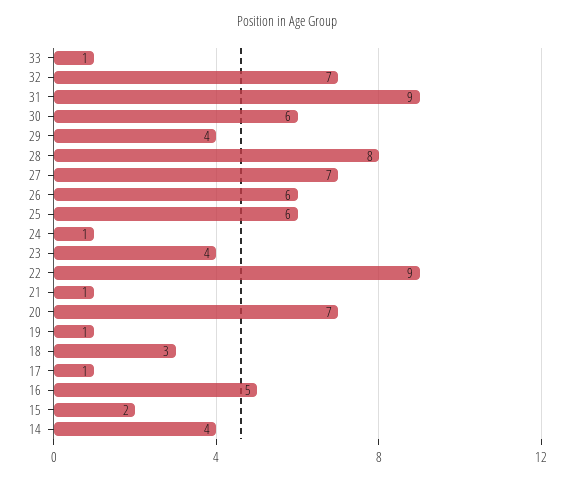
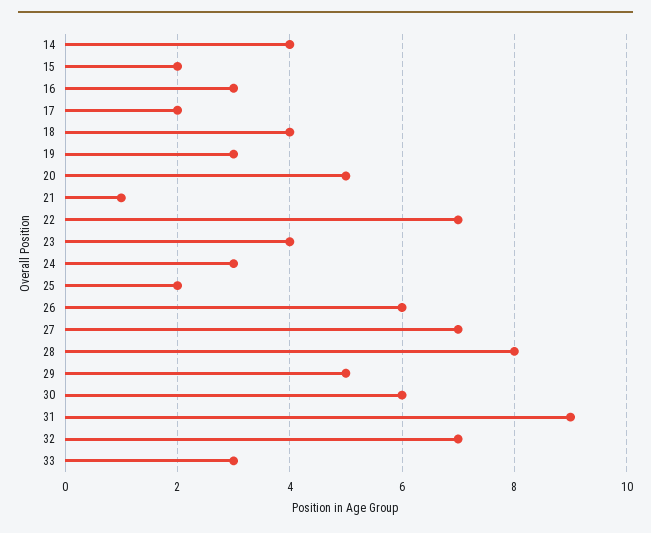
33: 1 -> 3
29: 4 -> 5
25: 6 -> 2
24: 1 -> 3
22: 9 -> 7
20: 7 -> 5
19: 1 -> 3
18: 3 -> 4
17: 1 -> 2
16: 5 -> 3

